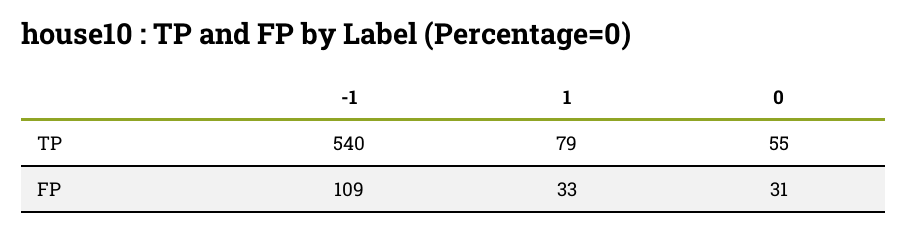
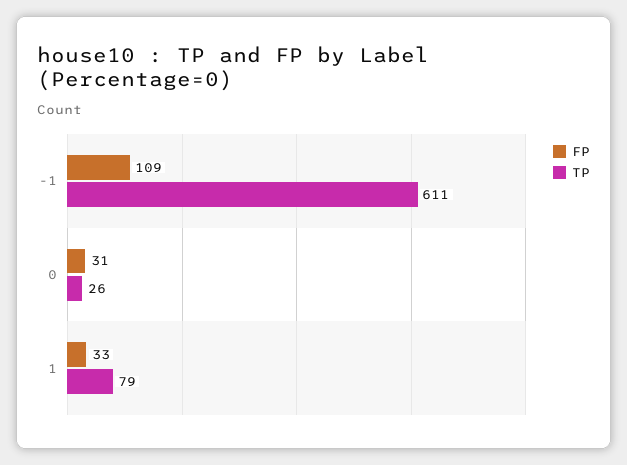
TP, -1: 540 -> 611
TP, 0: 55 -> 26

